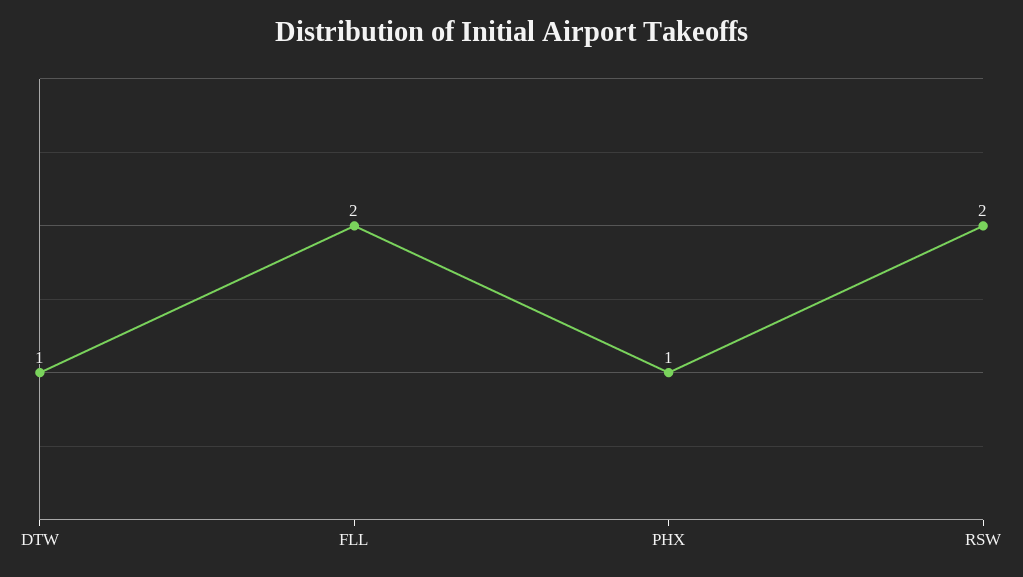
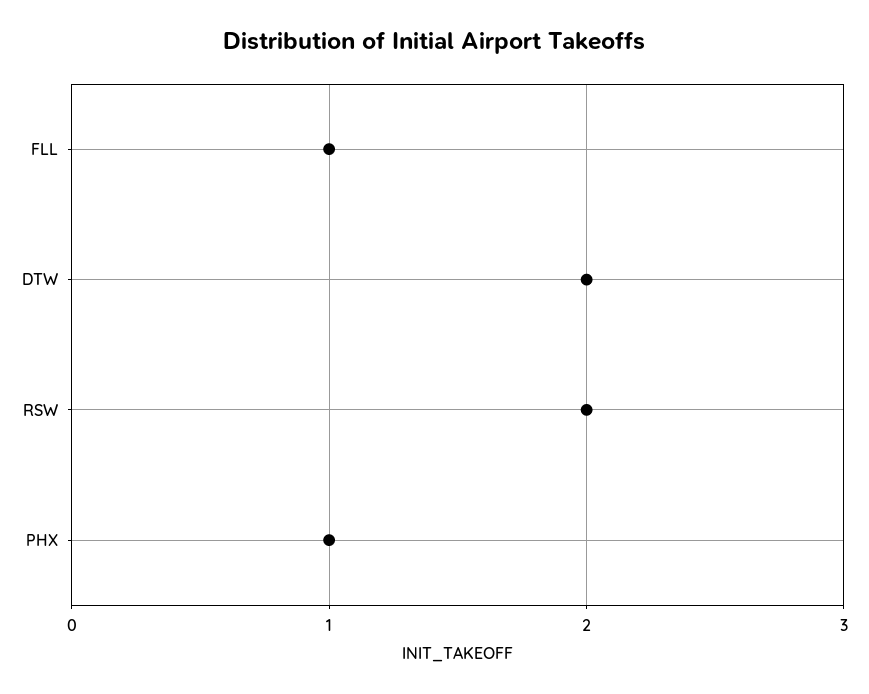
DTW: 1 -> 2
FLL: 2 -> 1

